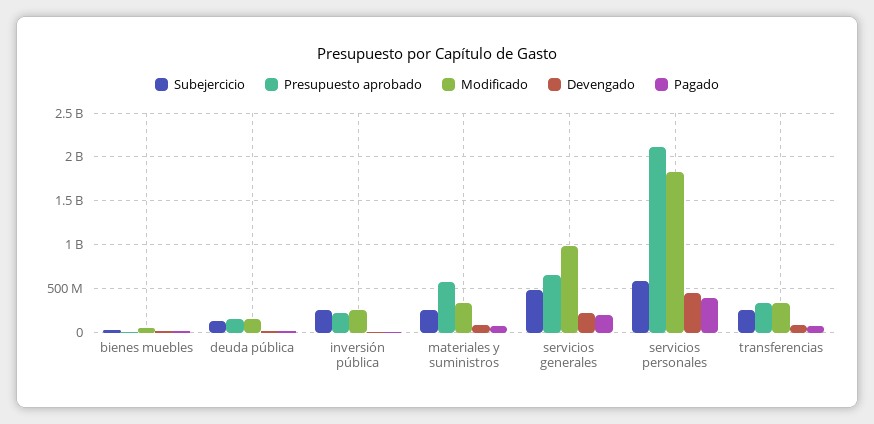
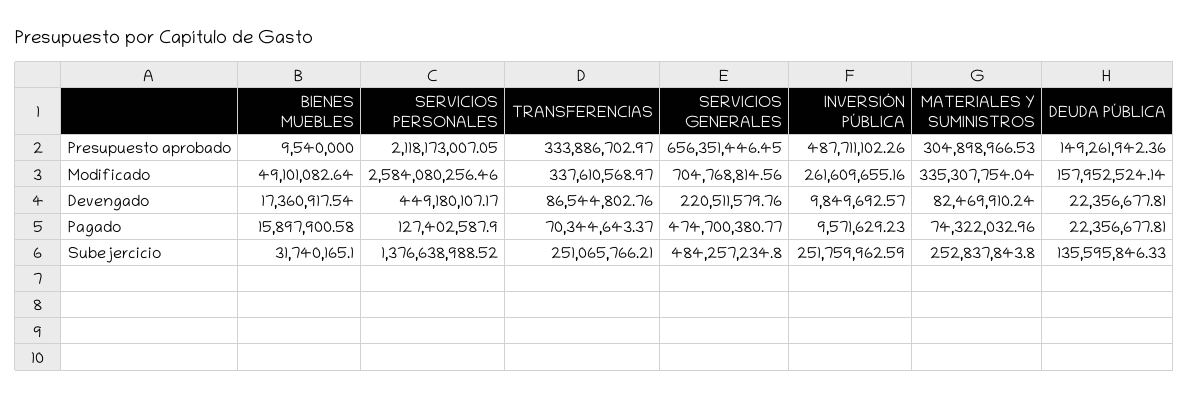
Presupuesto aprobado, inversión pública: 200000000 -> 487711102.26
Presupuesto aprobado, materiales y suministros: 600000000 -> 304898966.53
Modificado, servicios generales: 1000000000 -> 704768814.56
Pagado, servicios generales: 200000000 -> 474700380.77
Subejercicio, servicios personales: 600000000 -> 1376638988.52
Modificado, servicios personales: 1800000000 -> 2584080256.46
Pagado, servicios personales: 400000000 -> 127402587.9

